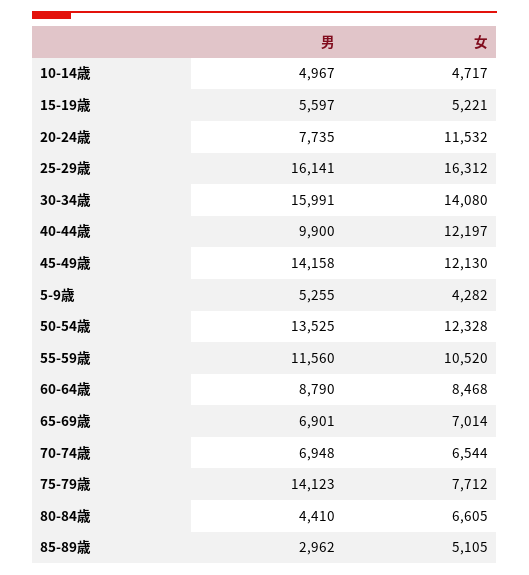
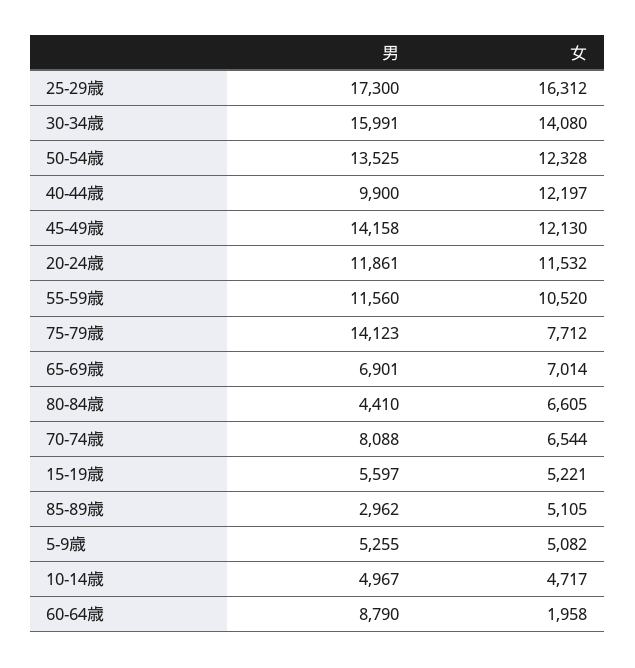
男, 20-24歳: 7735 -> 11861
男, 25-29歳: 16141 -> 17300
女, 5-9歳: 4282 -> 5082
女, 60-64歳: 8468 -> 1958
男, 70-74歳: 6948 -> 8088

